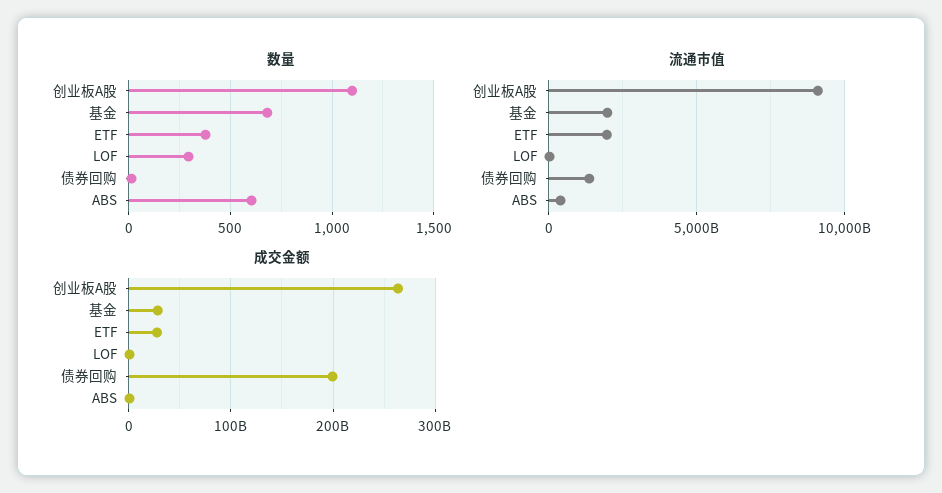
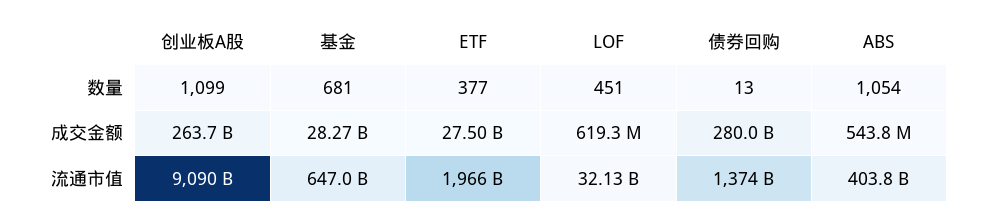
数量, LOF: 300 -> 451
数量, ABS: 600 -> 1054
流通市值, 基金: 2000000000000 -> 647000000000
成交金额, 债券回购: 200000000000 -> 280000000000

